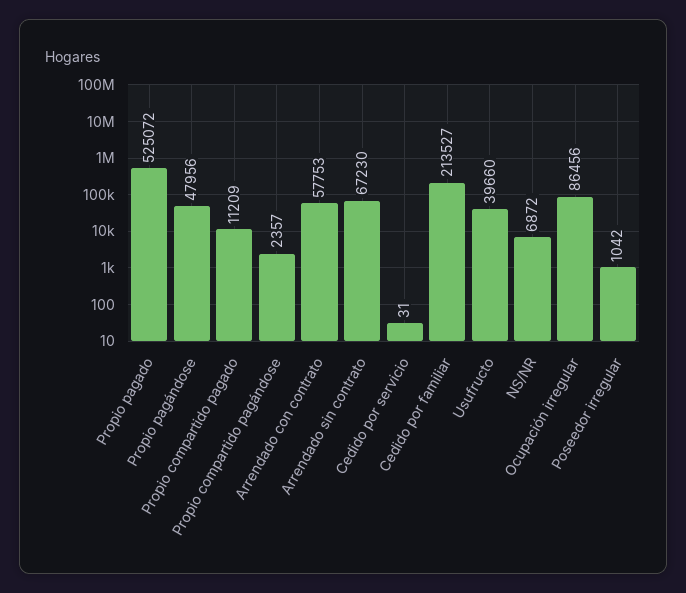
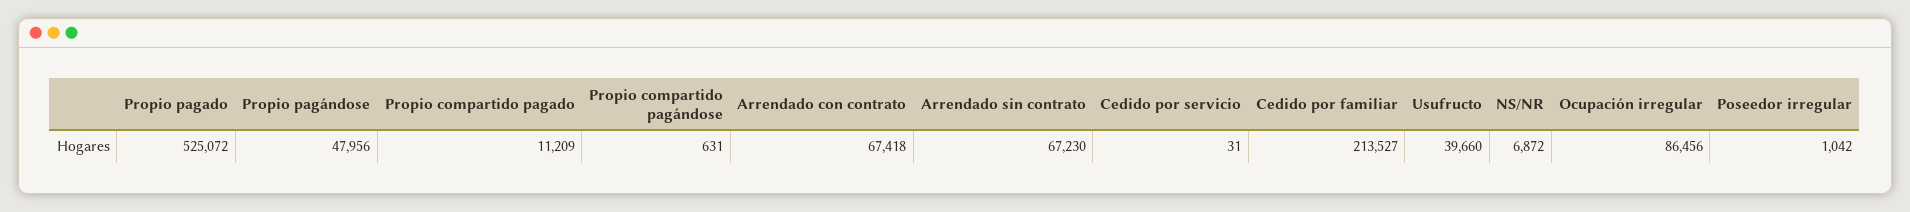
Propio compartido pagándose: 2357 -> 631
Arrendado con contrato: 57753 -> 67418

